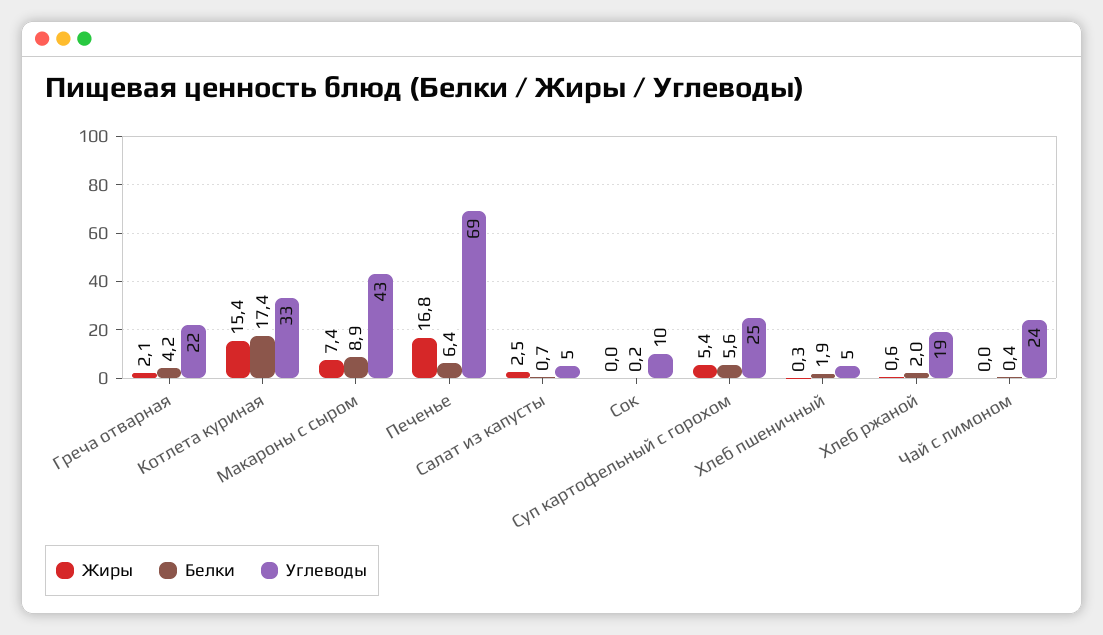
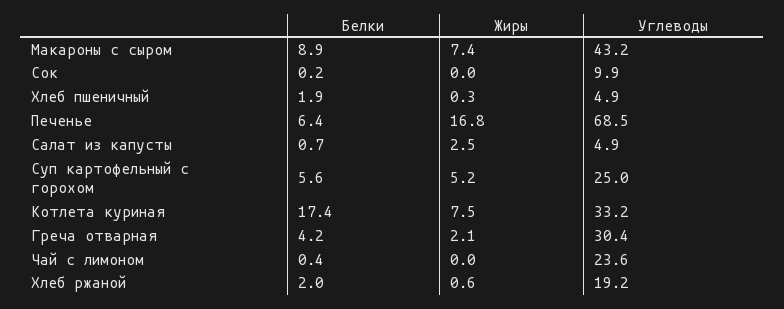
Углеводы, Греча отварная: 22 -> 30.4
Жиры, Котлета куриная: 15.4 -> 7.5
Жиры, Суп картофельный с горохом: 5.4 -> 5.2

